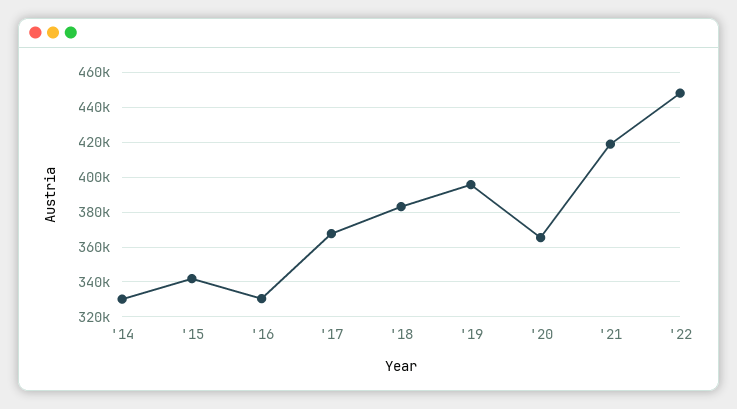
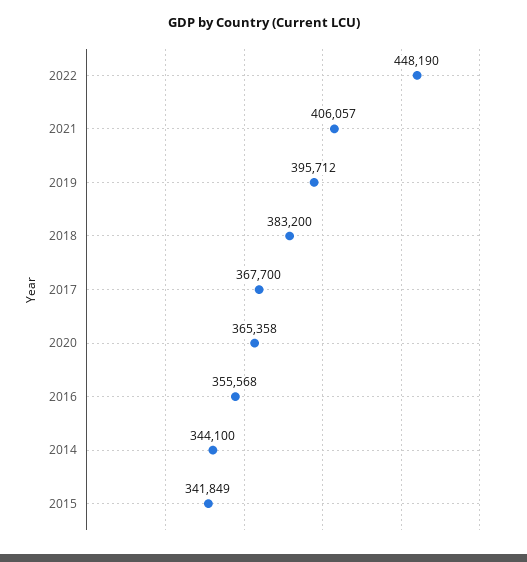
'14: 330000 -> 344100
'16: 330000 -> 355568
'21: 420000 -> 406057

